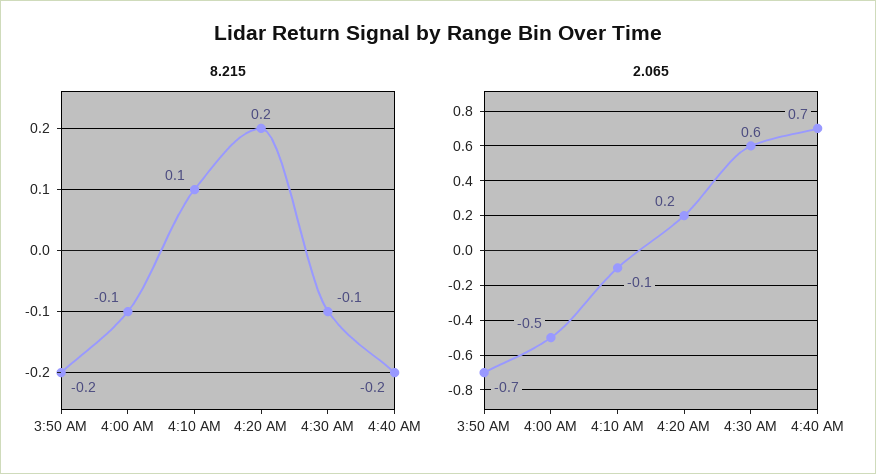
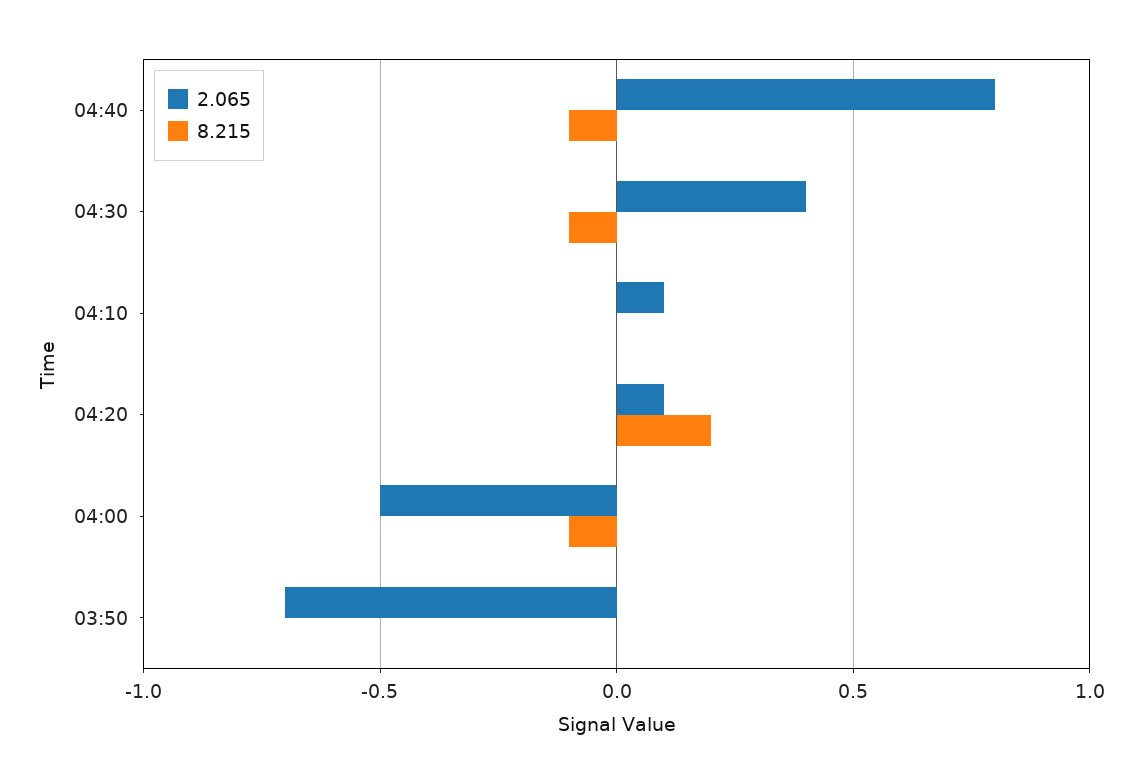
8.215, 3:50 AM: -0.2 -> 0
8.215, 4:10 AM: 0.1 -> 0
8.215, 4:40 AM: -0.2 -> -0.1
2.065, 4:10 AM: -0.1 -> 0.1
2.065, 4:20 AM: 0.2 -> 0.1
2.065, 4:30 AM: 0.6 -> 0.4
2.065, 4:40 AM: 0.7 -> 0.8

